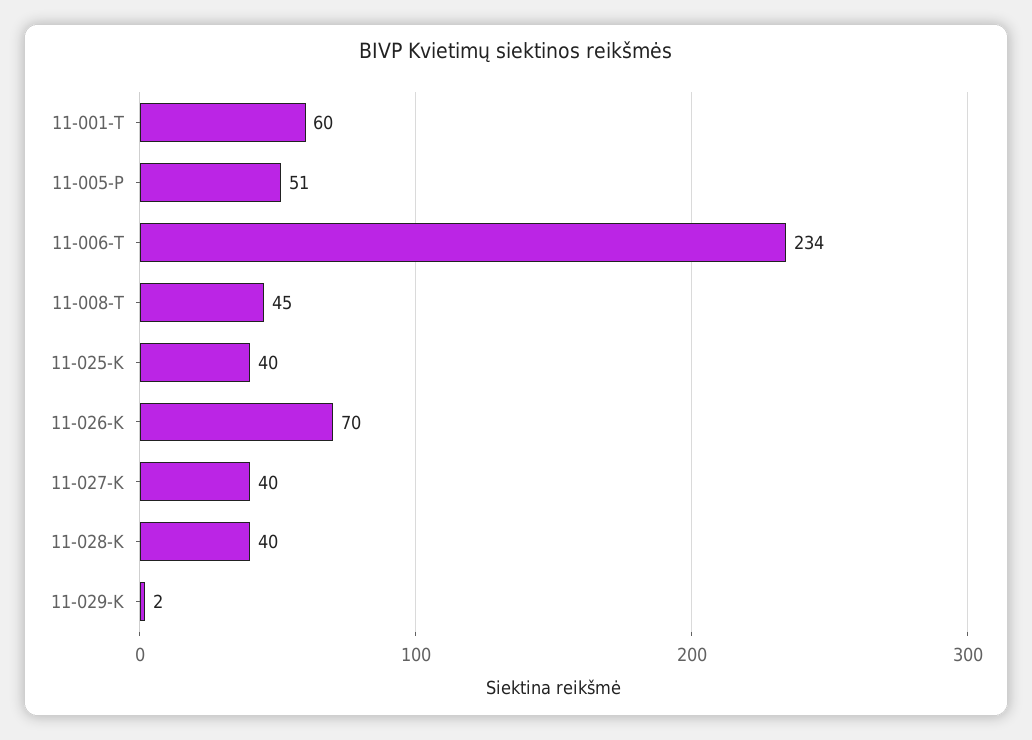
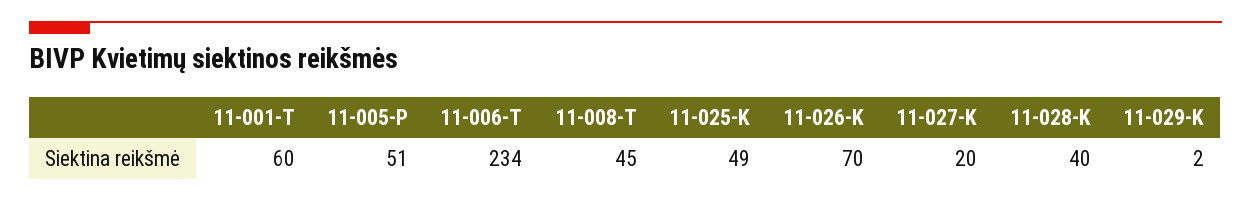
11-025-K: 40 -> 49
11-027-K: 40 -> 20

